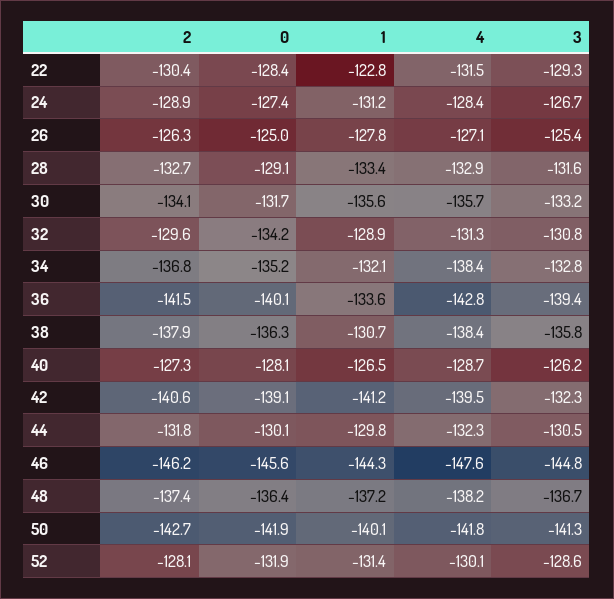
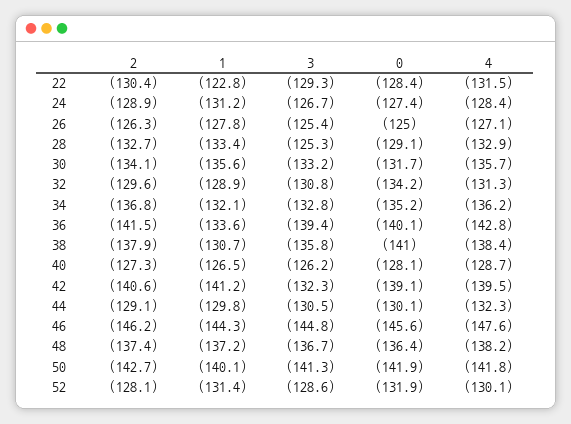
3, 28: -131.6 -> -125.3
4, 34: -138.4 -> -136.2
0, 38: -136.3 -> -141
2, 44: -131.8 -> -129.1

